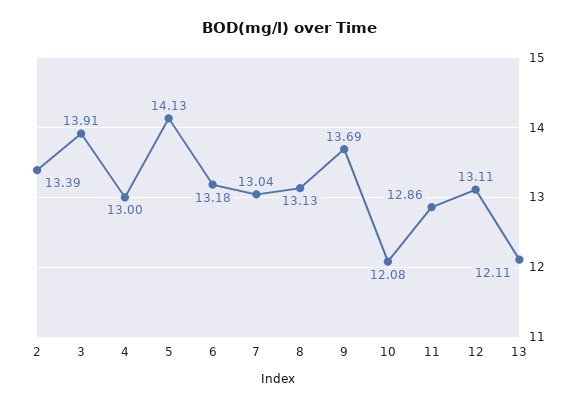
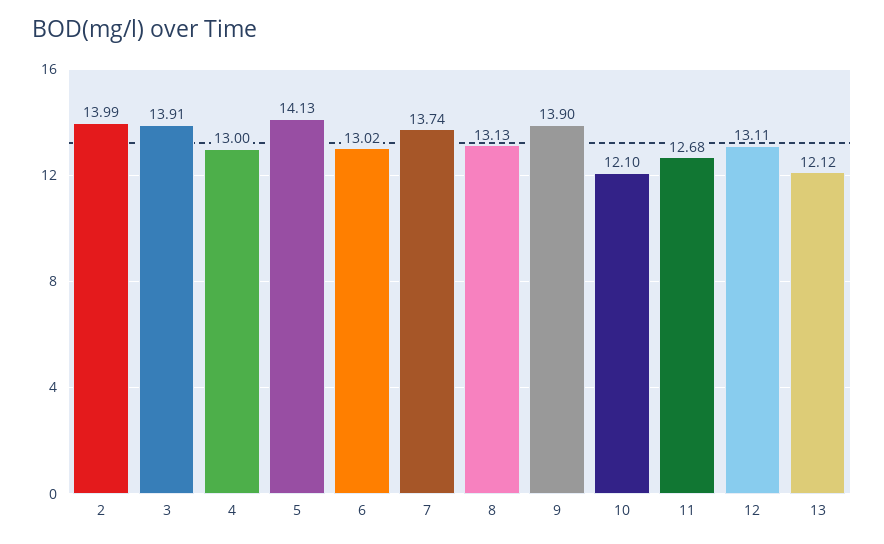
2: 13.39 -> 13.99
6: 13.18 -> 13.02
7: 13.04 -> 13.74
9: 13.69 -> 13.9
10: 12.08 -> 12.1
11: 12.86 -> 12.68
13: 12.11 -> 12.12

